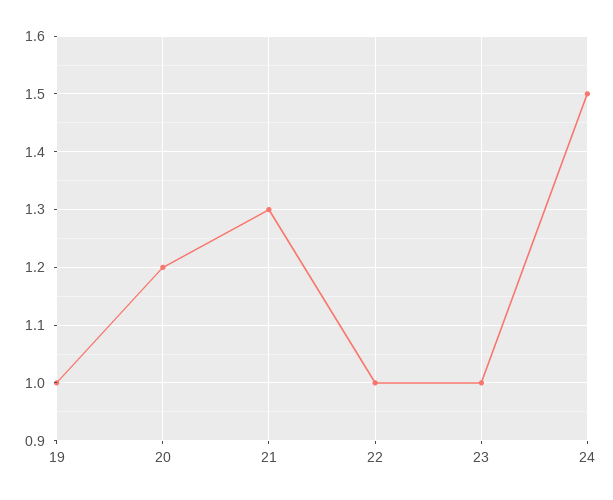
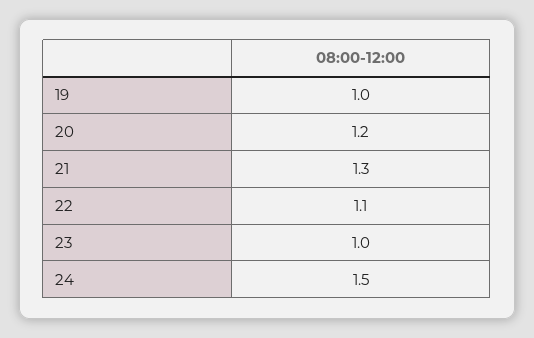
22: 1 -> 1.1

